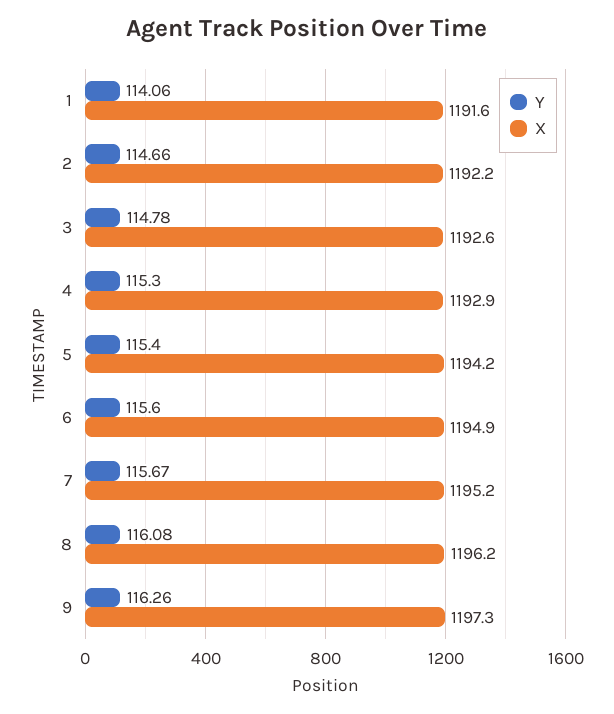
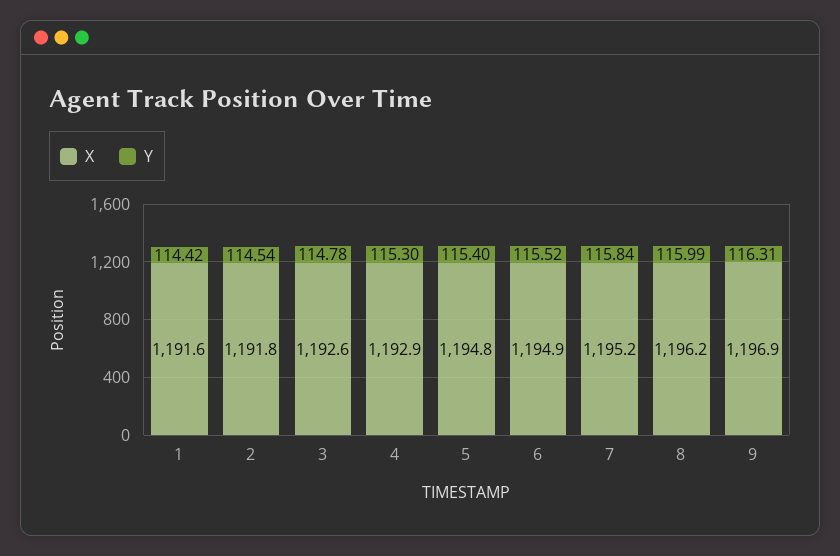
Y, 1: 114.06 -> 114.42
Y, 2: 114.66 -> 114.54
X, 2: 1192.2 -> 1191.8
X, 5: 1194.2 -> 1194.8
Y, 6: 115.6 -> 115.52
Y, 7: 115.67 -> 115.84
Y, 8: 116.08 -> 115.99
Y, 9: 116.26 -> 116.31
X, 9: 1197.3 -> 1196.9

